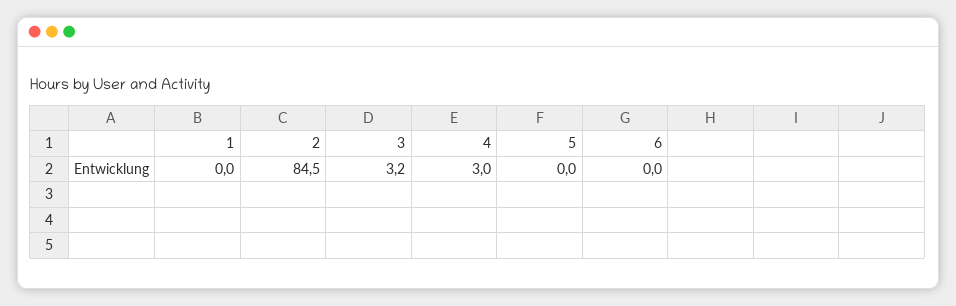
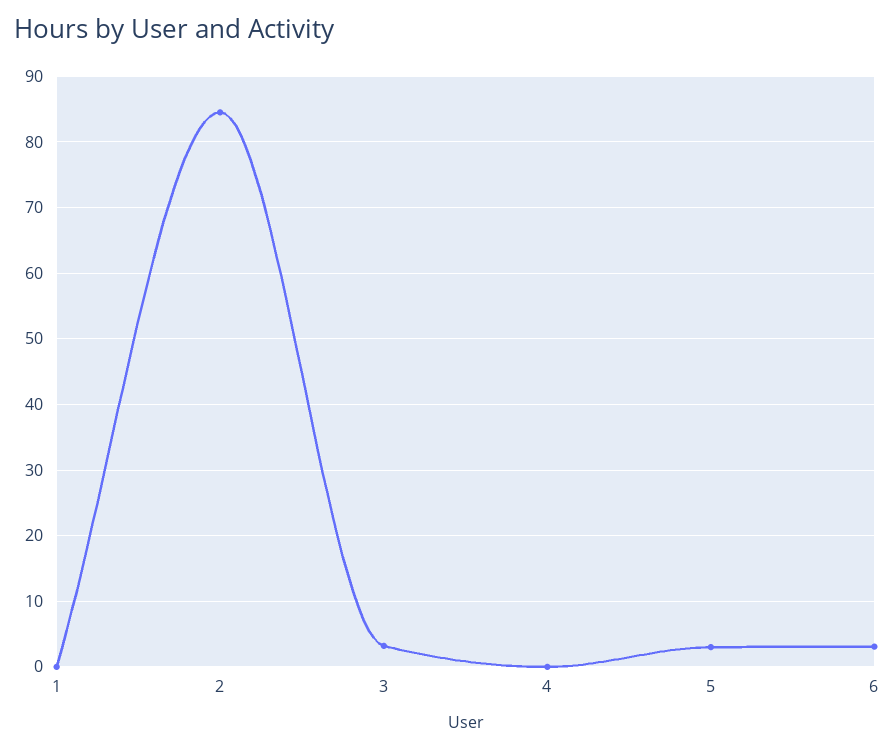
4: 3 -> 0
5: 0 -> 3
6: 0 -> 3

